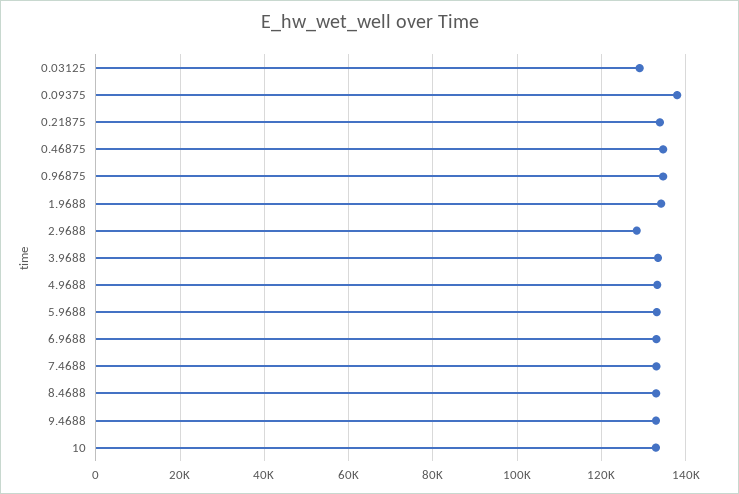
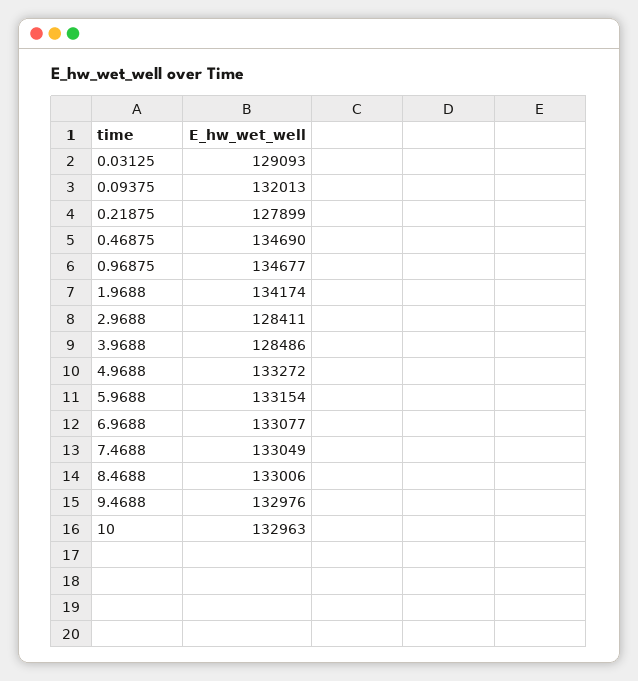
0.09375: 138000 -> 132013
0.21875: 134000 -> 127899
3.9688: 134000 -> 128486

